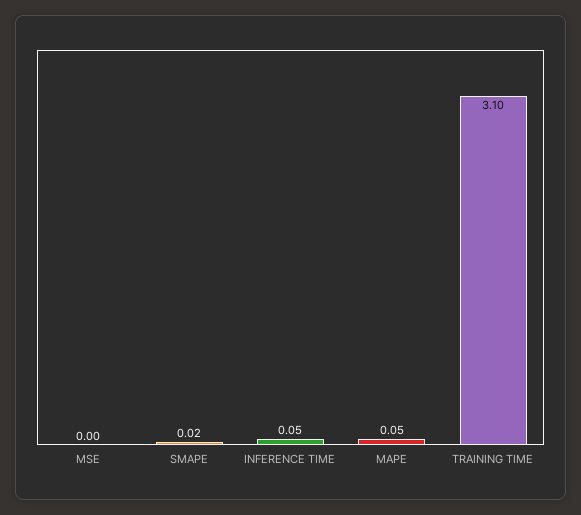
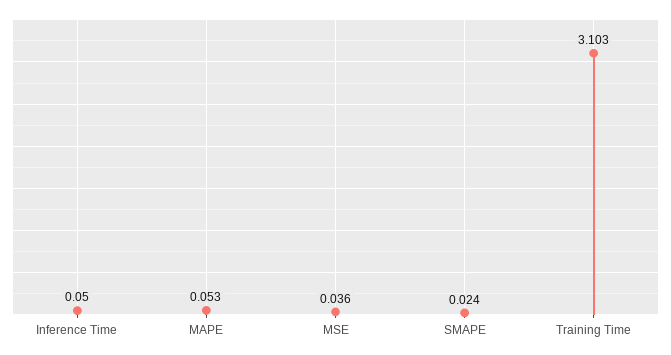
MSE: 0 -> 0.036

